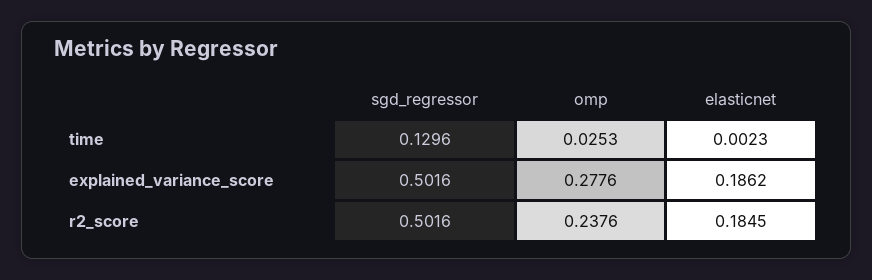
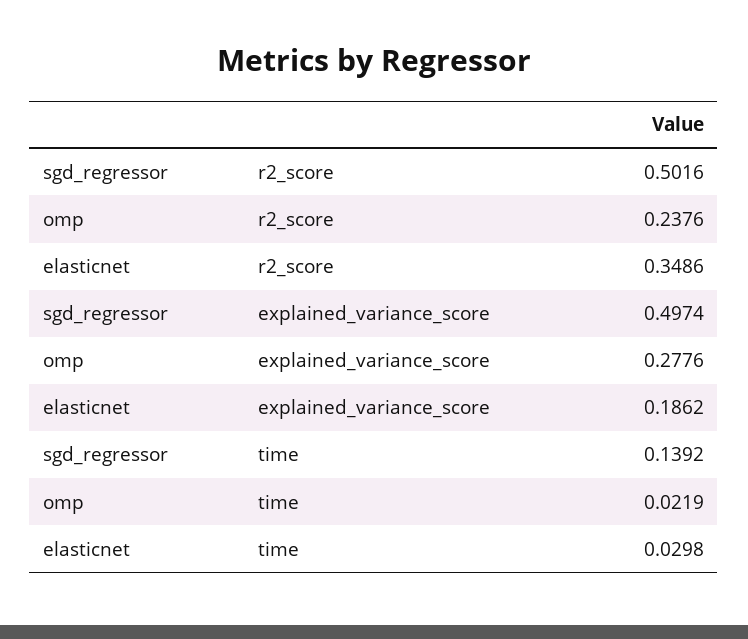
sgd_regressor, time: 0.1296 -> 0.1392
omp, time: 0.0253 -> 0.0219
elasticnet, time: 0.0023 -> 0.0298
sgd_regressor, explained_variance_score: 0.5016 -> 0.4974
elasticnet, r2_score: 0.1845 -> 0.3486

